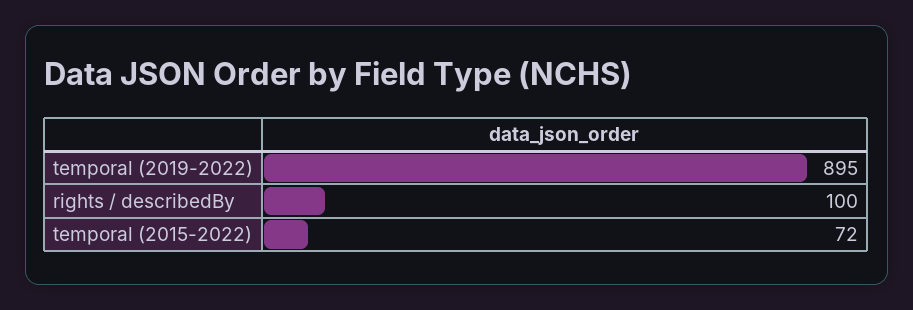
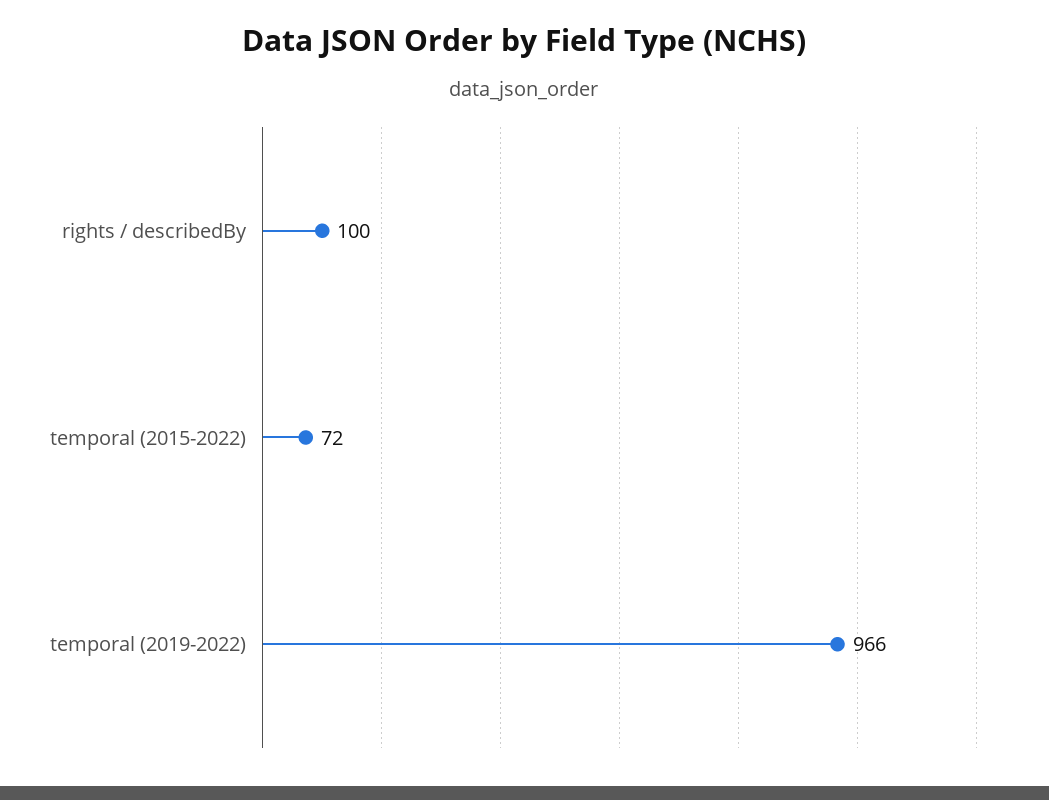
temporal (2019-2022): 895 -> 966

